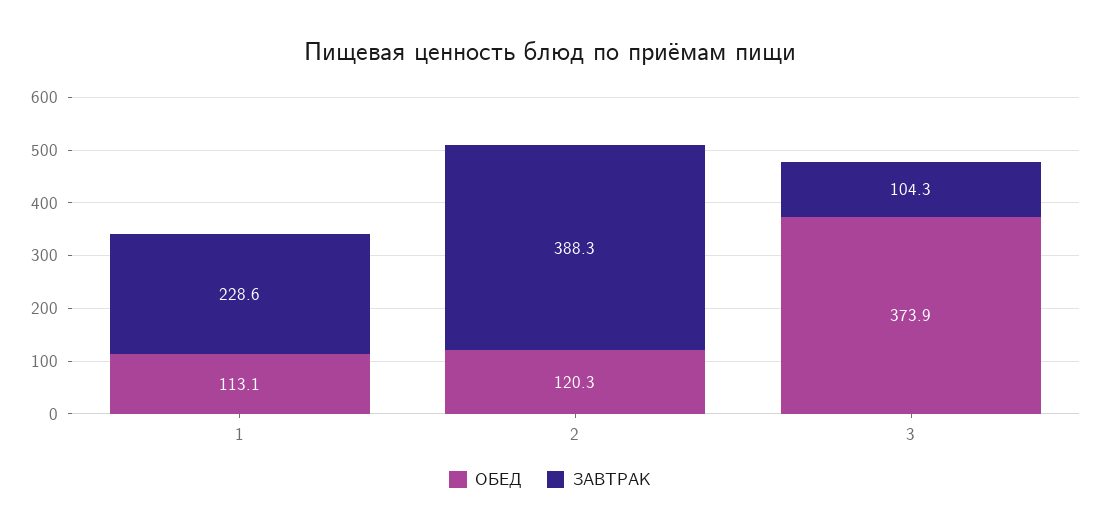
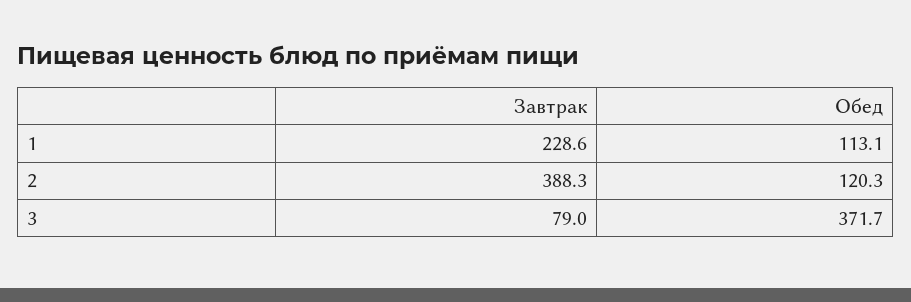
ОБЕД, 3: 373.9 -> 371.7
ЗАВТРАК, 3: 104.3 -> 79

